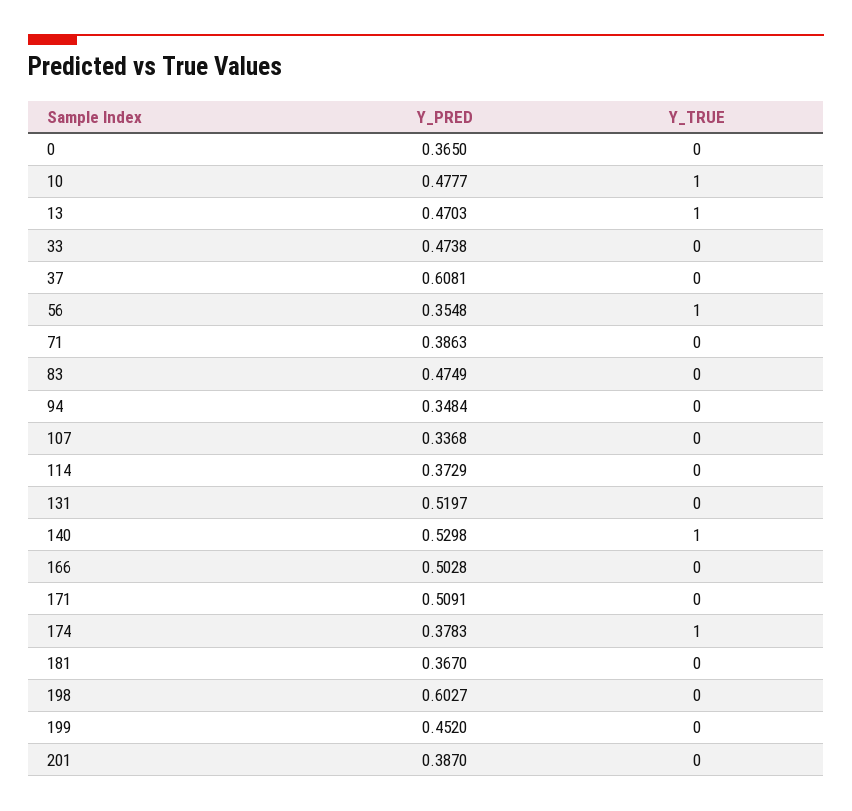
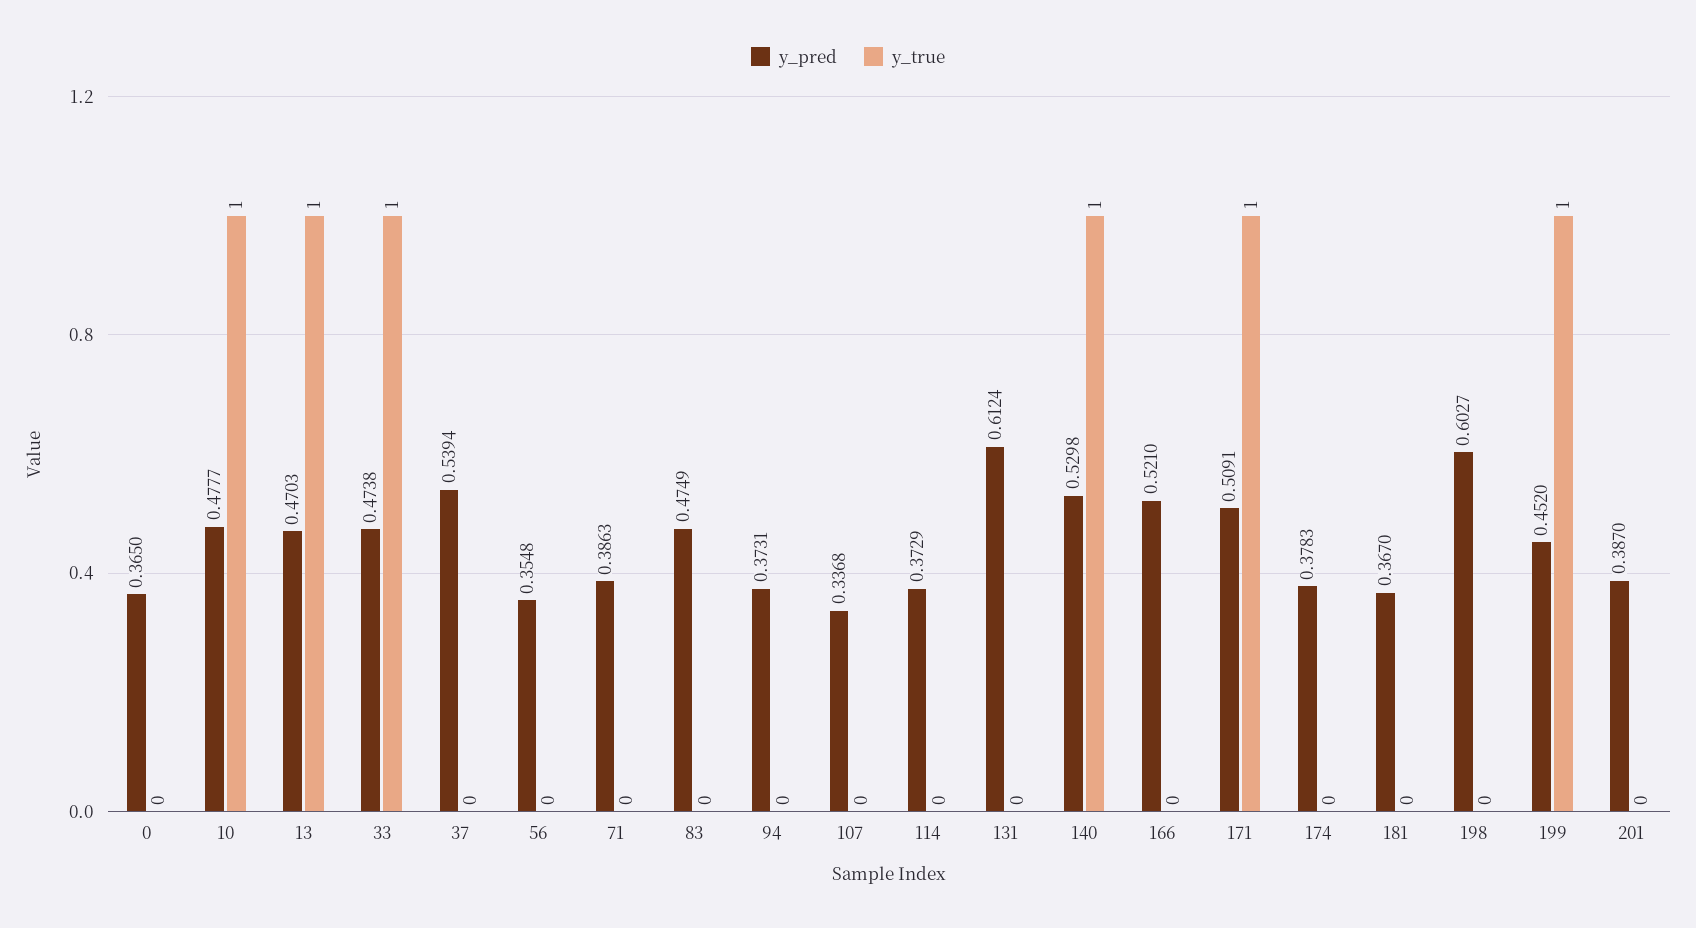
Y_TRUE, 33: 0 -> 1
Y_PRED, 37: 0.6081 -> 0.5394
Y_TRUE, 56: 1 -> 0
Y_PRED, 94: 0.3484 -> 0.3731
Y_PRED, 131: 0.5197 -> 0.6124
Y_PRED, 166: 0.5028 -> 0.521
Y_TRUE, 171: 0 -> 1
Y_TRUE, 174: 1 -> 0
Y_TRUE, 199: 0 -> 1

